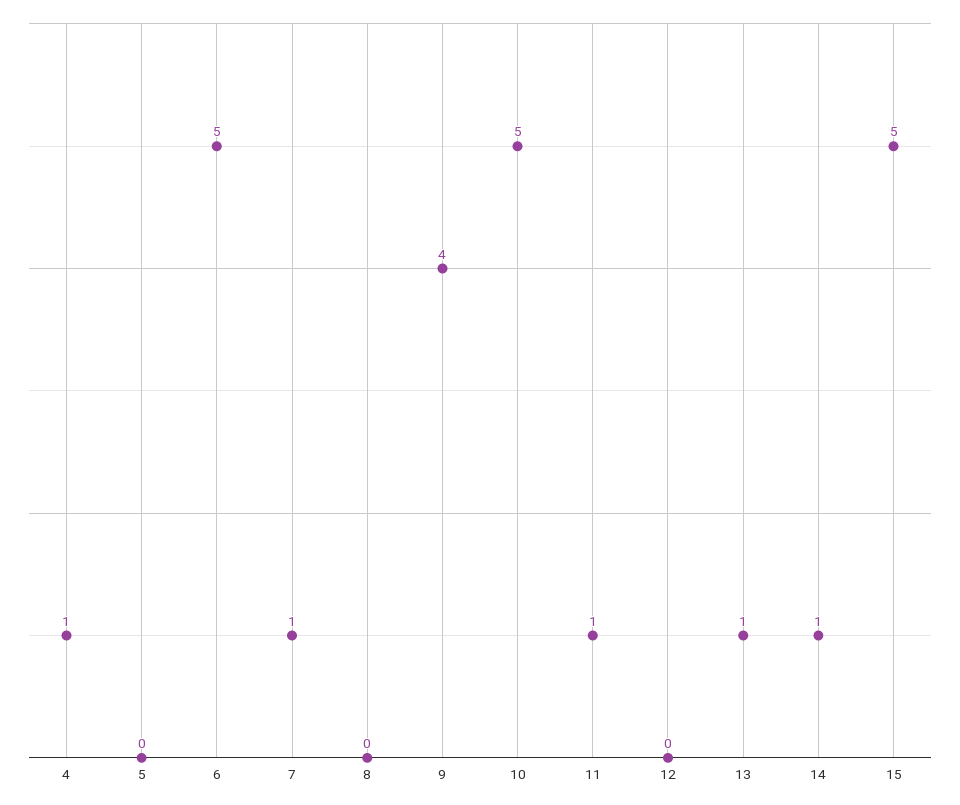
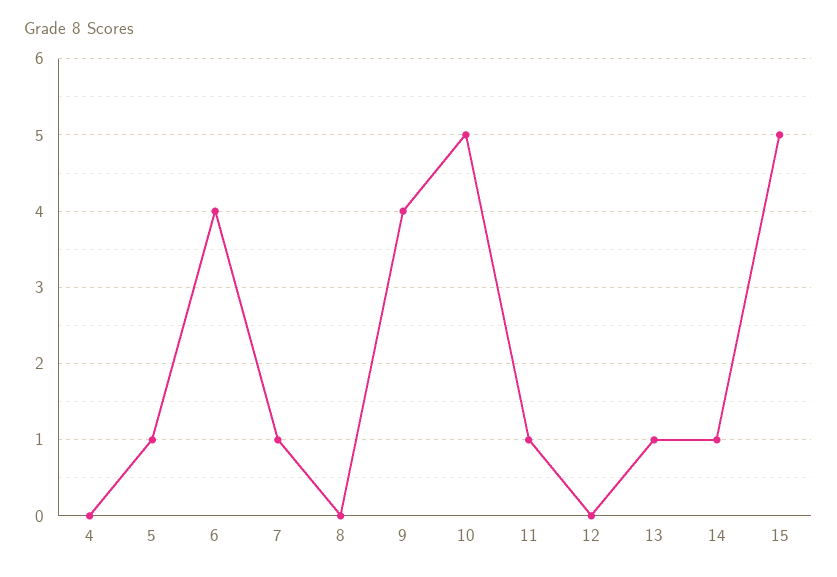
4: 1 -> 0
5: 0 -> 1
6: 5 -> 4

